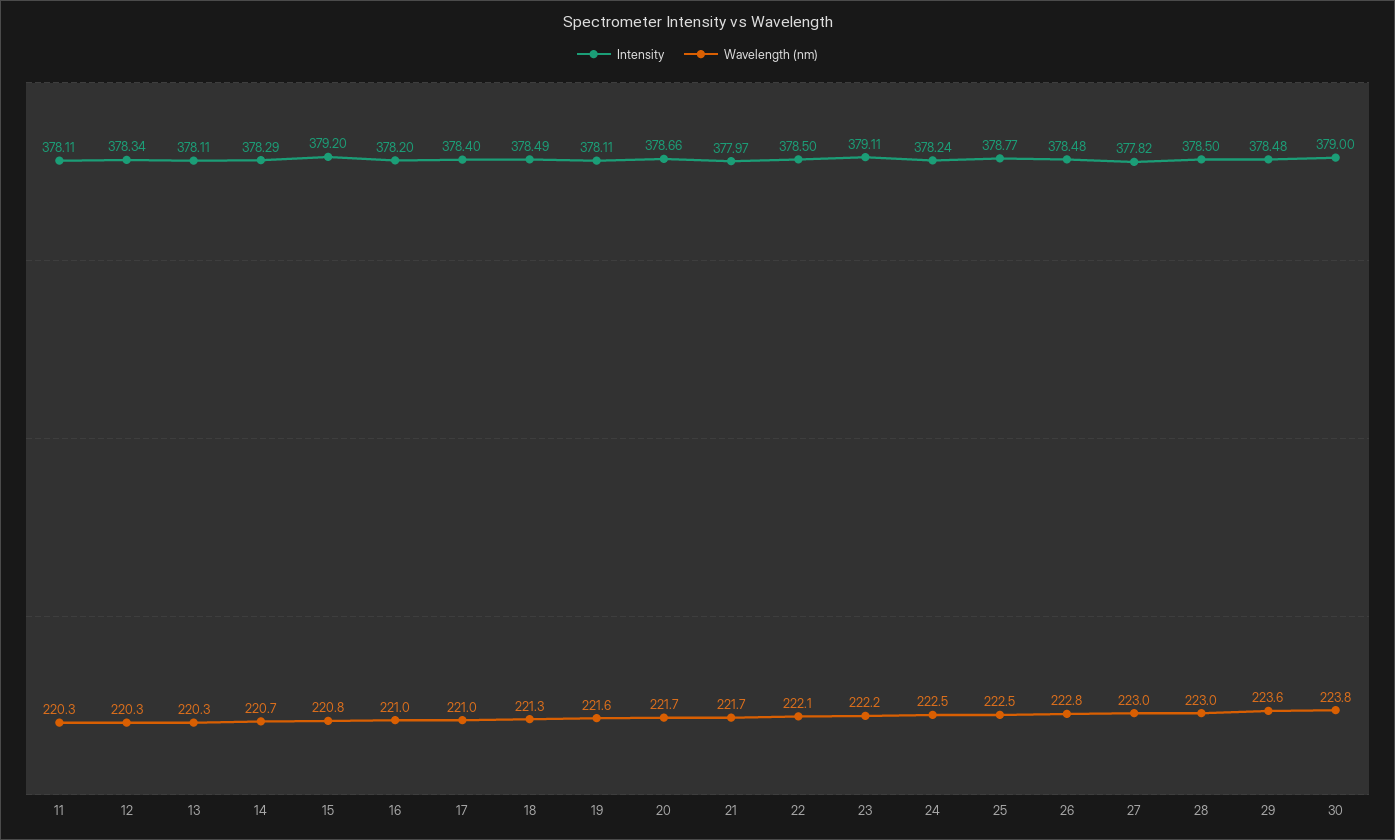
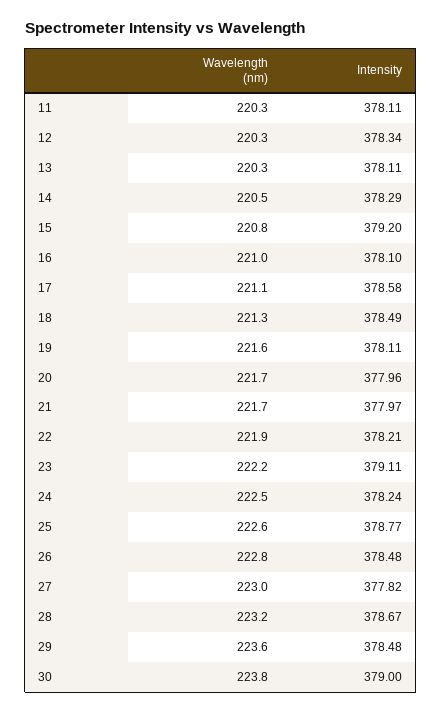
Wavelength (nm), 14: 220.7 -> 220.5
Intensity, 16: 378.2 -> 378.1
Intensity, 17: 378.4 -> 378.58
Wavelength (nm), 17: 221 -> 221.1
Intensity, 20: 378.66 -> 377.96
Intensity, 22: 378.5 -> 378.21
Wavelength (nm), 22: 222.1 -> 221.9
Wavelength (nm), 25: 222.5 -> 222.6
Intensity, 28: 378.5 -> 378.67
Wavelength (nm), 28: 223 -> 223.2

